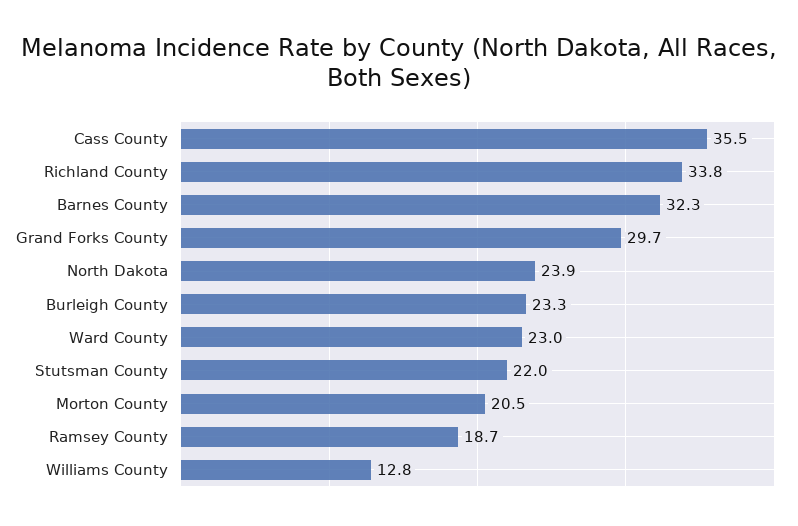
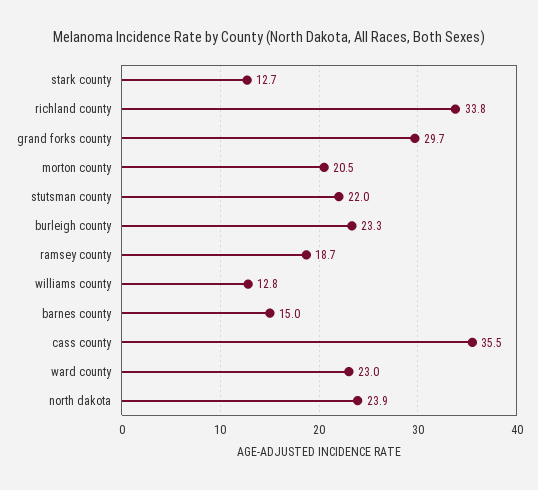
Barnes County: 32.3 -> 15
stark county: none -> 12.7

